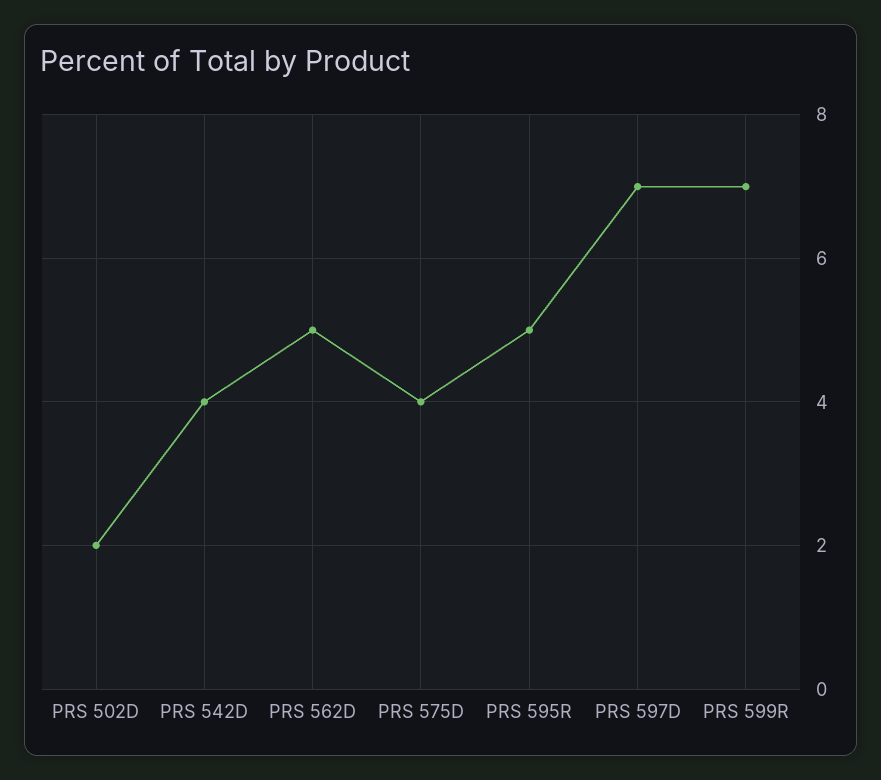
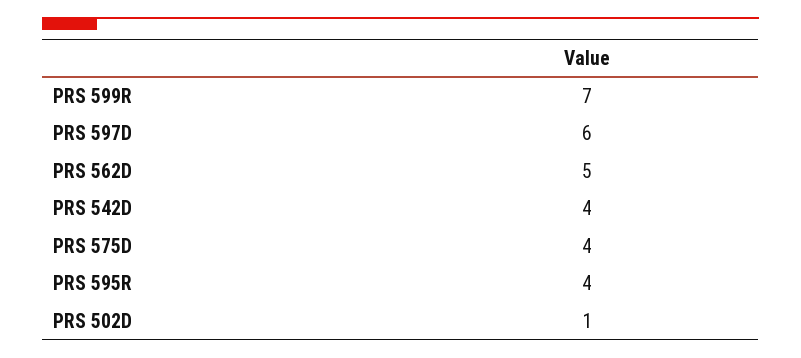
PRS 502D: 2 -> 1
PRS 595R: 5 -> 4
PRS 597D: 7 -> 6

